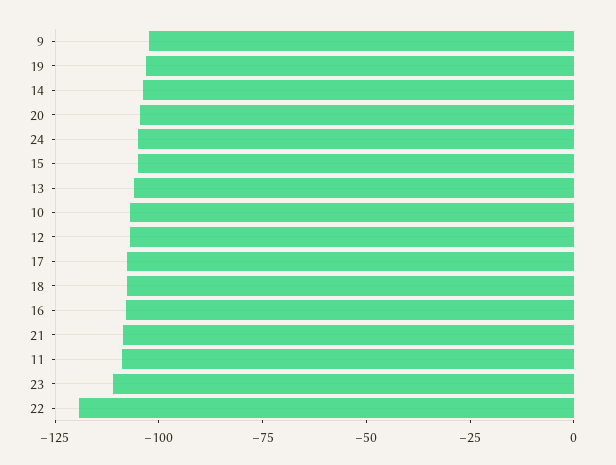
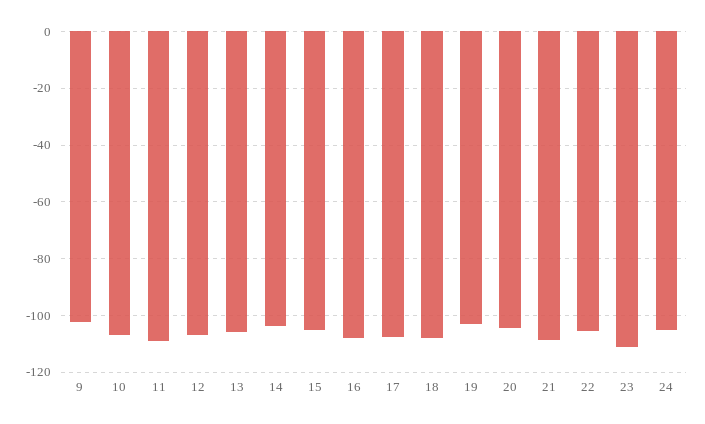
22: -120 -> -105

